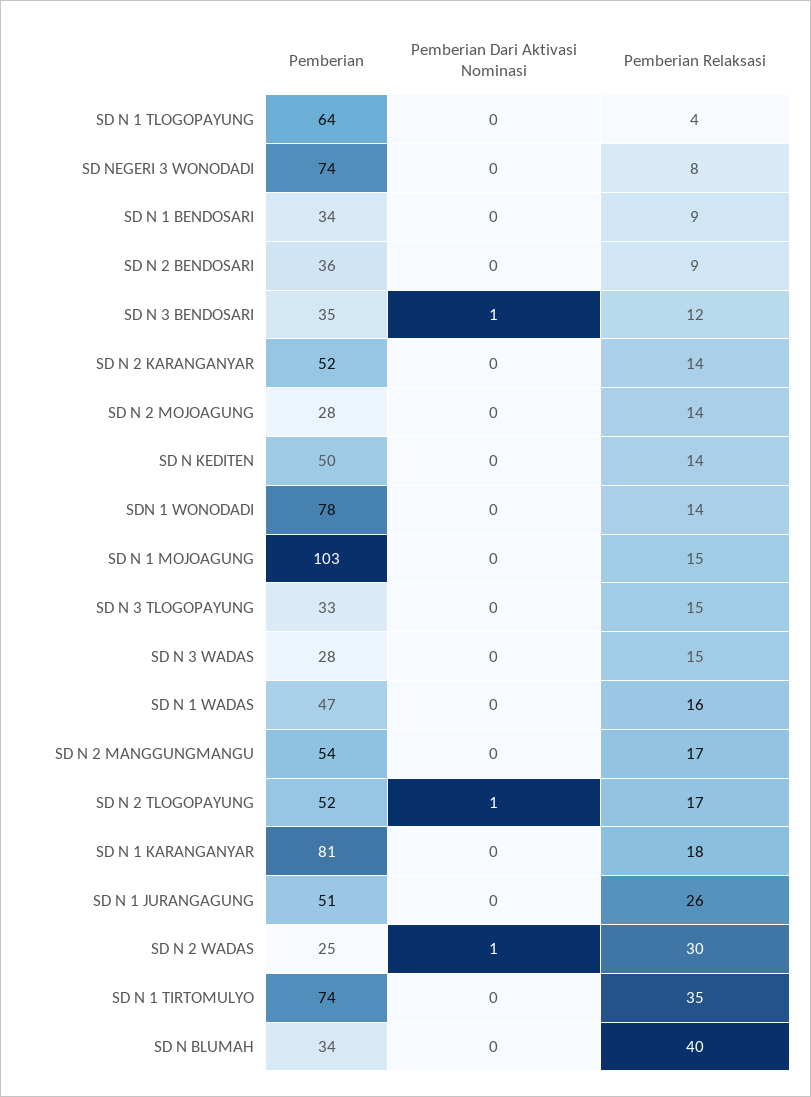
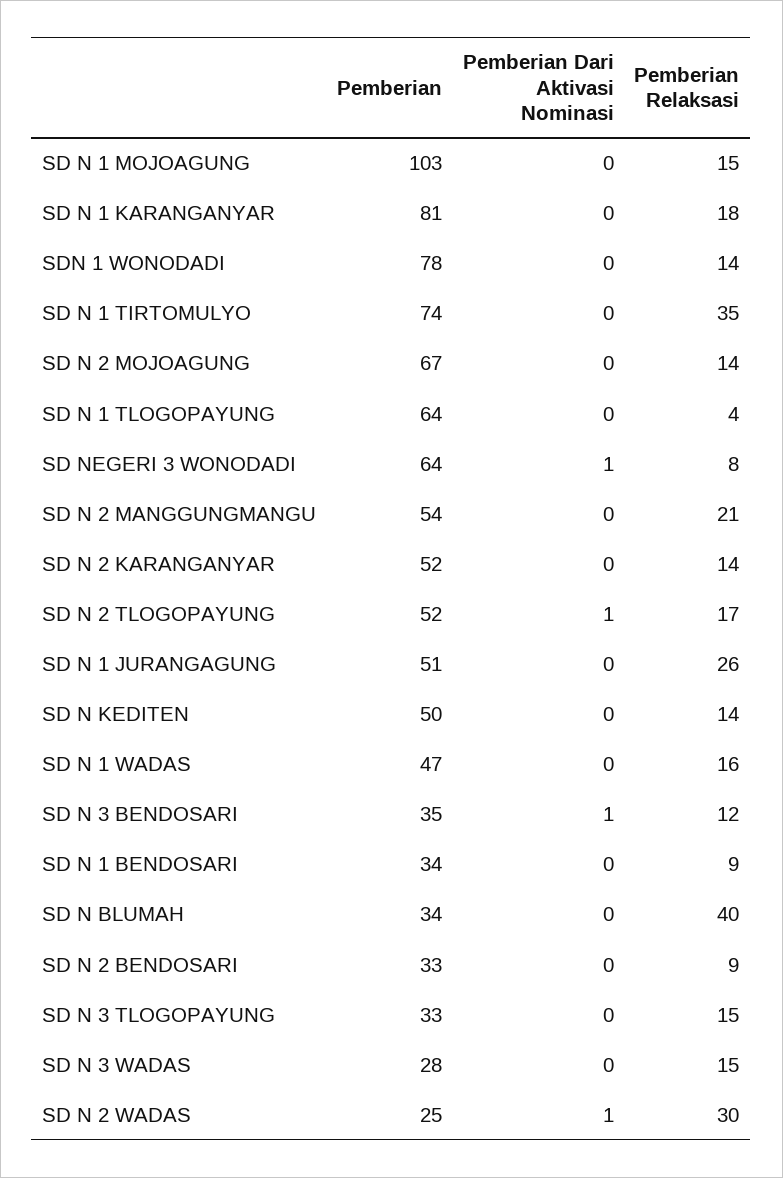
Pemberian, SD NEGERI 3 WONODADI: 74 -> 64
Pemberian Dari Aktivasi Nominasi, SD NEGERI 3 WONODADI: 0 -> 1
Pemberian, SD N 2 BENDOSARI: 36 -> 33
Pemberian, SD N 2 MOJOAGUNG: 28 -> 67
Pemberian Relaksasi, SD N 2 MANGGUNGMANGU: 17 -> 21

